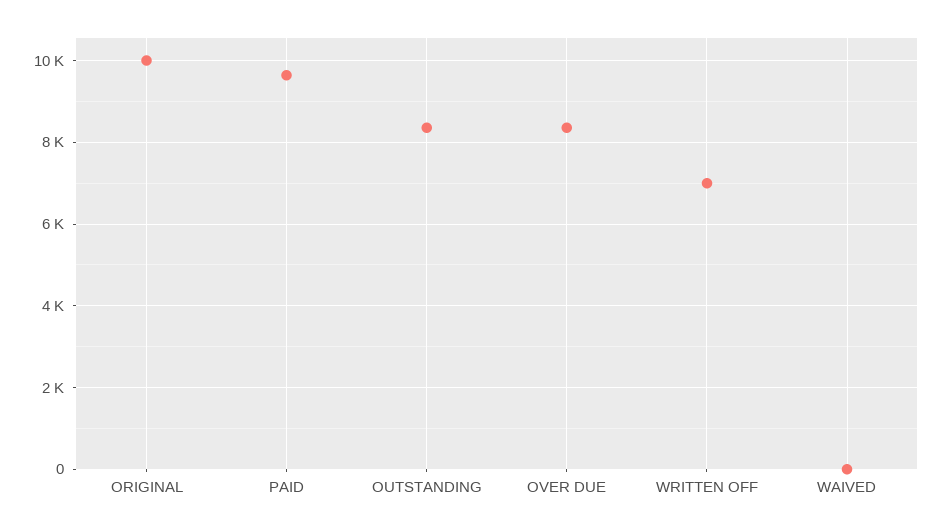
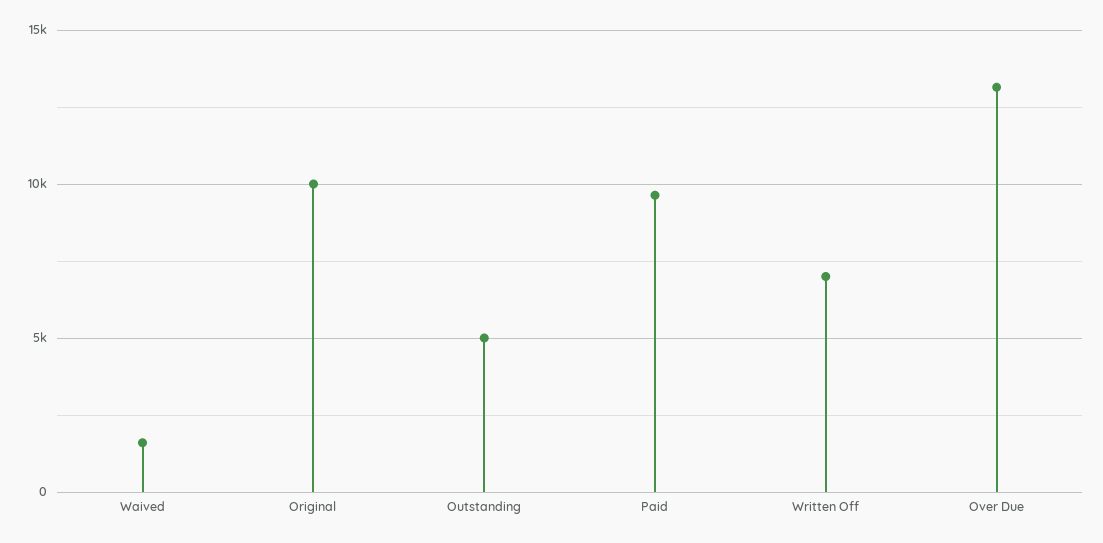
OUTSTANDING: 8400 -> 5000
OVER DUE: 8400 -> 13000
WAIVED: 0 -> 1500

